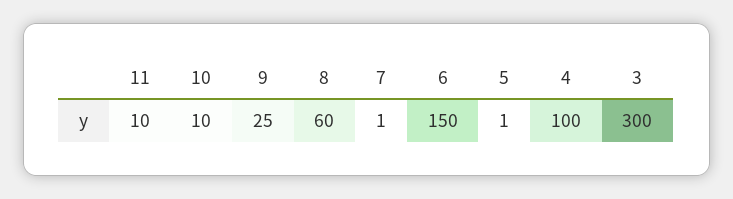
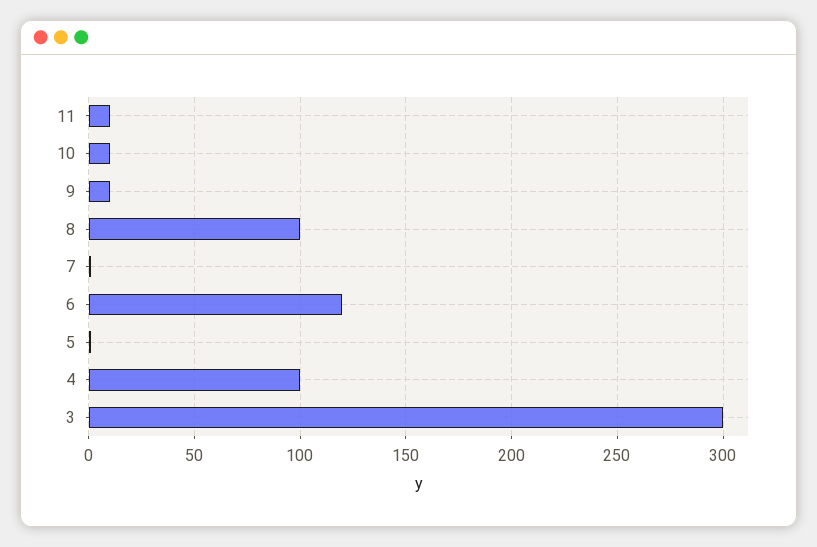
9: 25 -> 10
8: 60 -> 100
6: 150 -> 120

